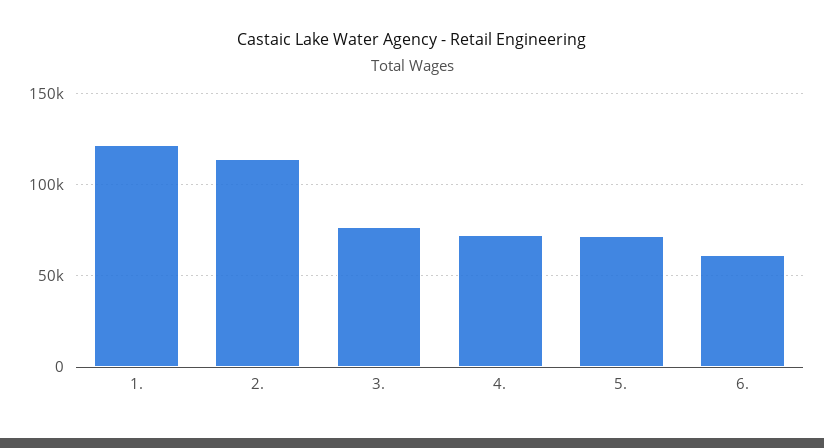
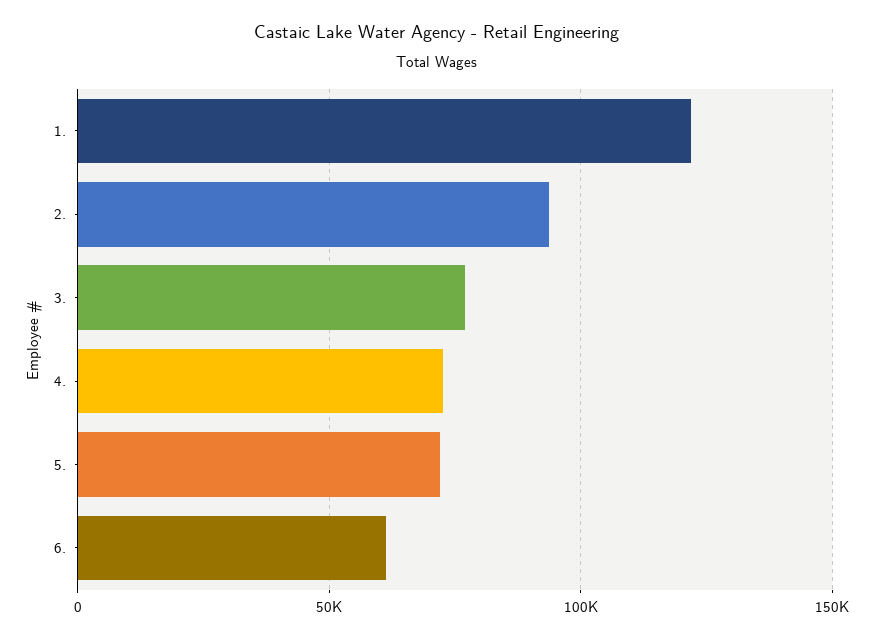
2.: 115000 -> 95000

